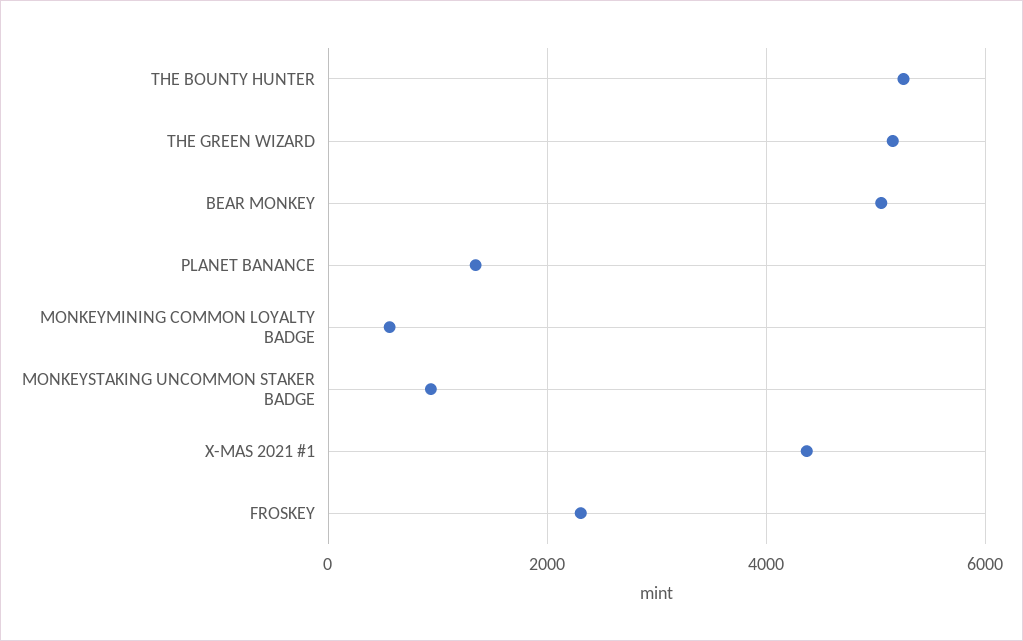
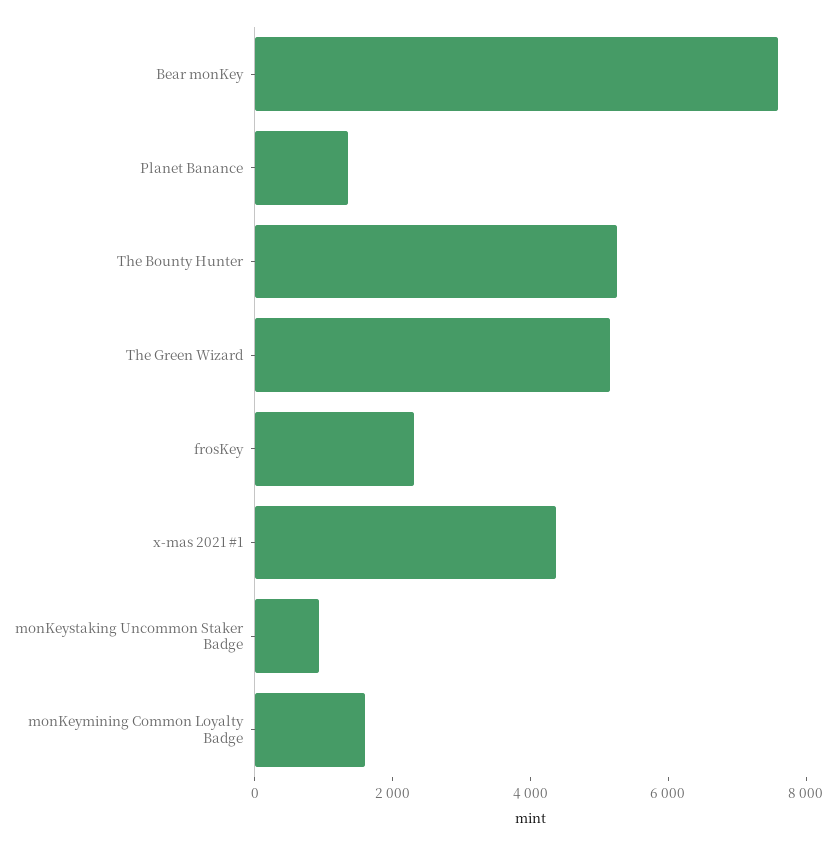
BEAR MONKEY: 5000 -> 7500
MONKEYMINING COMMON LOYALTY BADGE: 600 -> 1500

